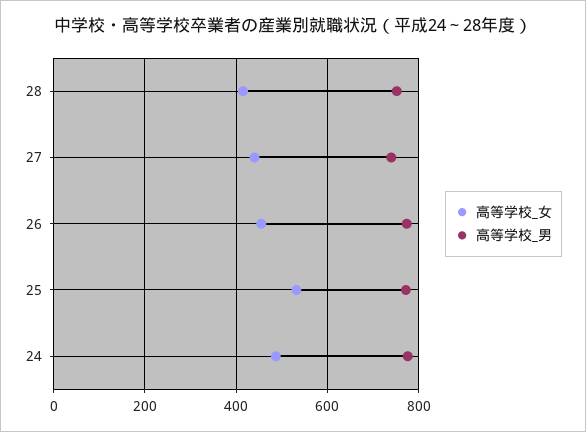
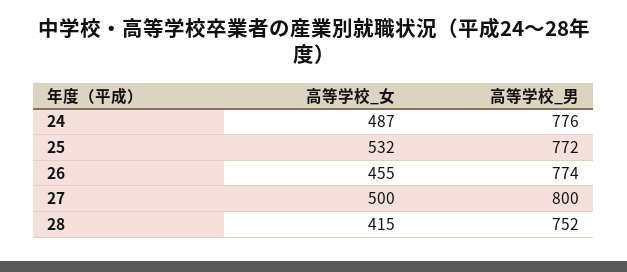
高等学校_女, 27: 440 -> 500
高等学校_男, 27: 740 -> 800

